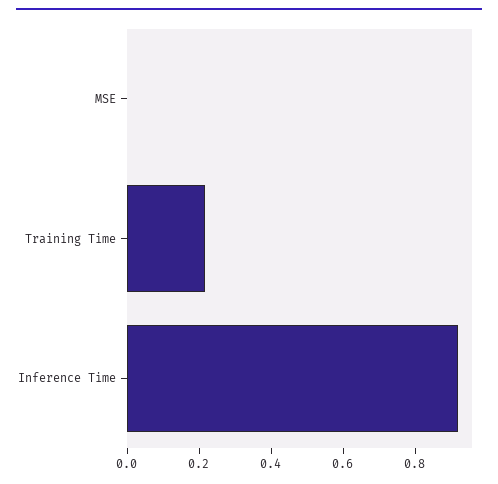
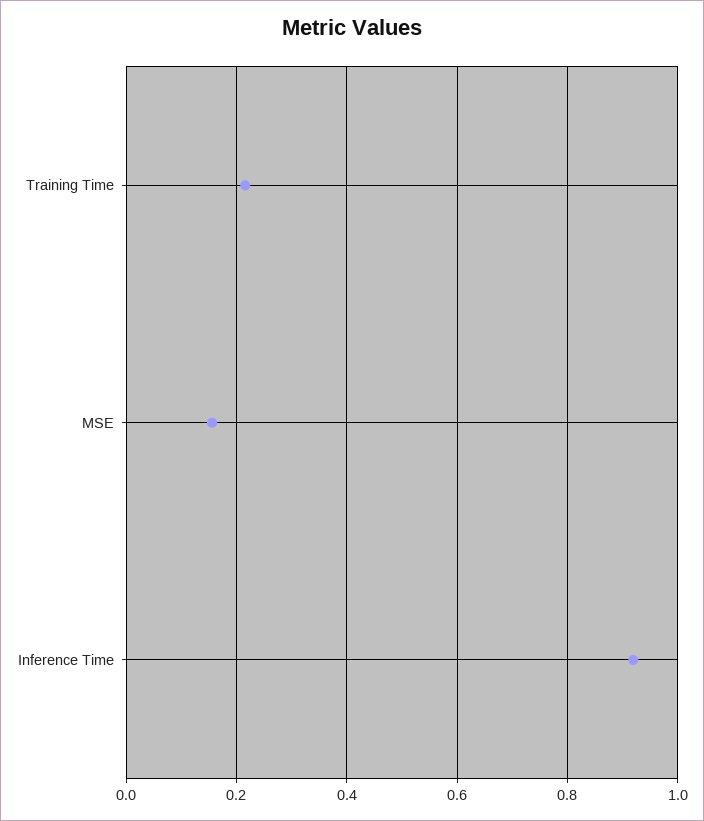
MSE: 0 -> 0.16

